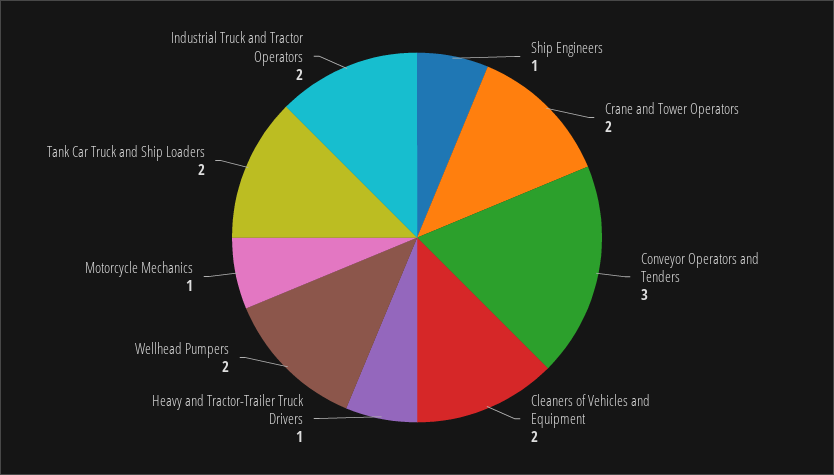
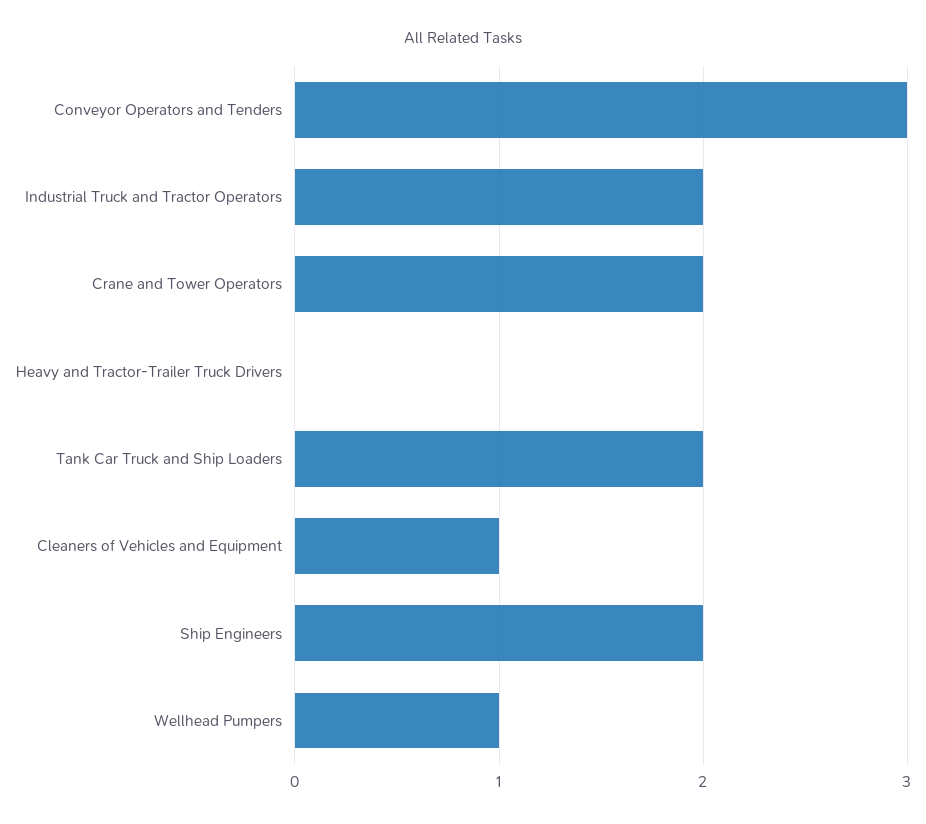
Ship Engineers: 1 -> 2
Cleaners of Vehicles and Equipment: 2 -> 1
Heavy and Tractor-Trailer Truck Drivers: 1 -> 0
Wellhead Pumpers: 2 -> 1
Motorcycle Mechanics: 1 -> none

